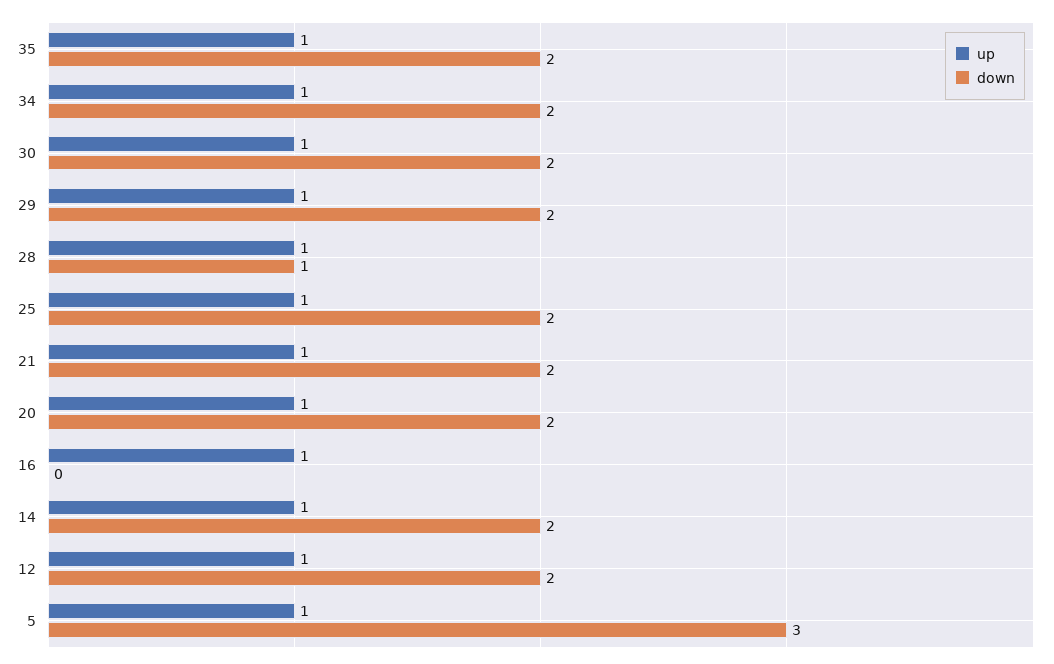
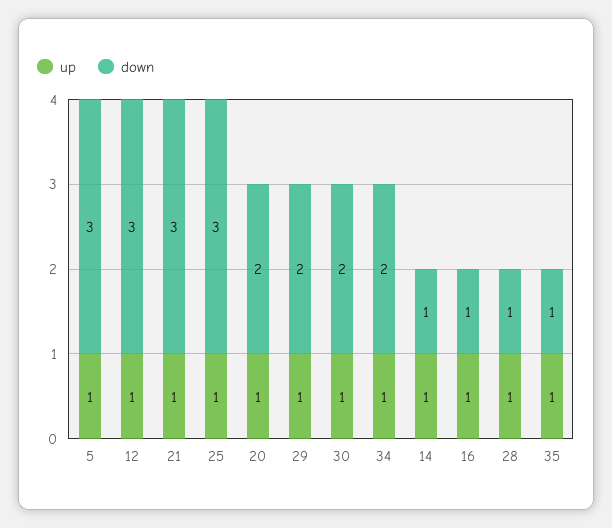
down, 35: 2 -> 1
down, 25: 2 -> 3
down, 21: 2 -> 3
down, 16: 0 -> 1
down, 14: 2 -> 1
down, 12: 2 -> 3

